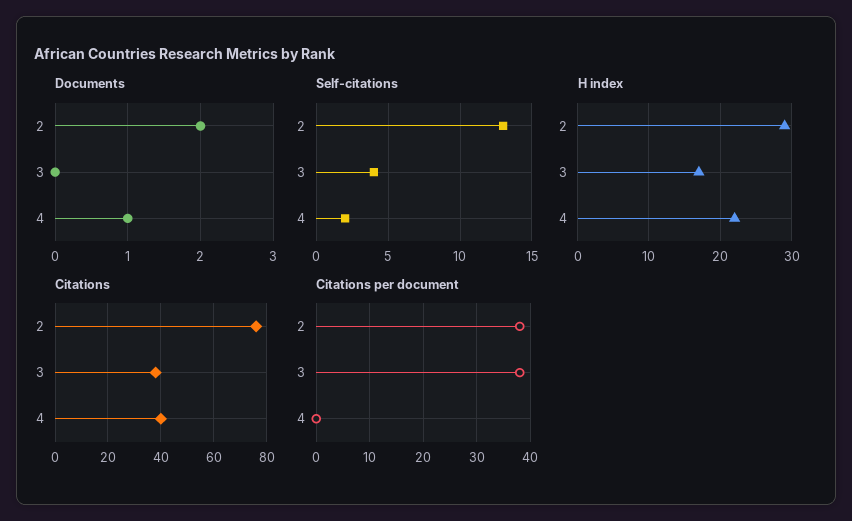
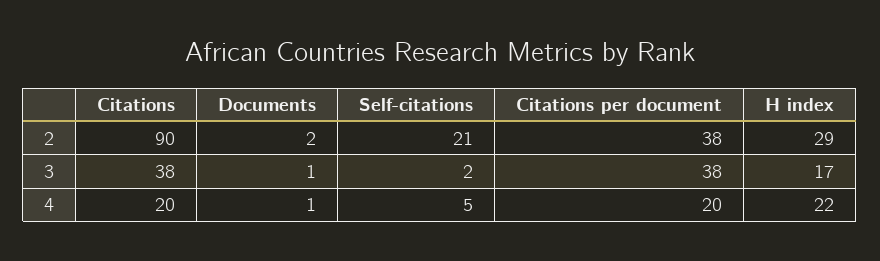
Documents, 3: 0 -> 1
Self-citations, 2: 13 -> 21
Self-citations, 3: 4 -> 2
Self-citations, 4: 2 -> 5
Citations, 2: 75 -> 90
Citations, 4: 40 -> 20
Citations per document, 4: 0 -> 20

